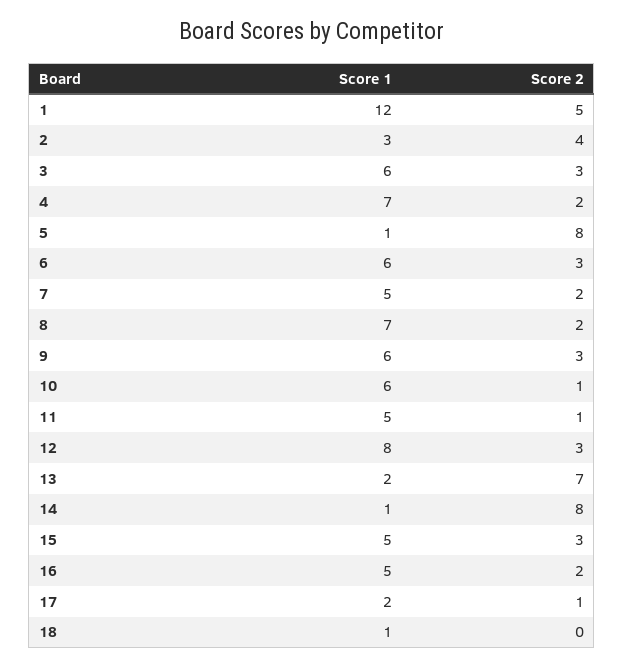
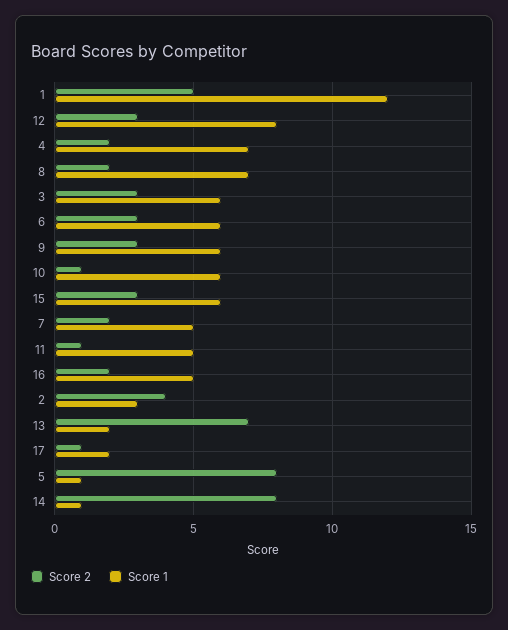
Score 1, 15: 5 -> 6
Score 1, 18: 1 -> none
Score 2, 18: 0 -> none

